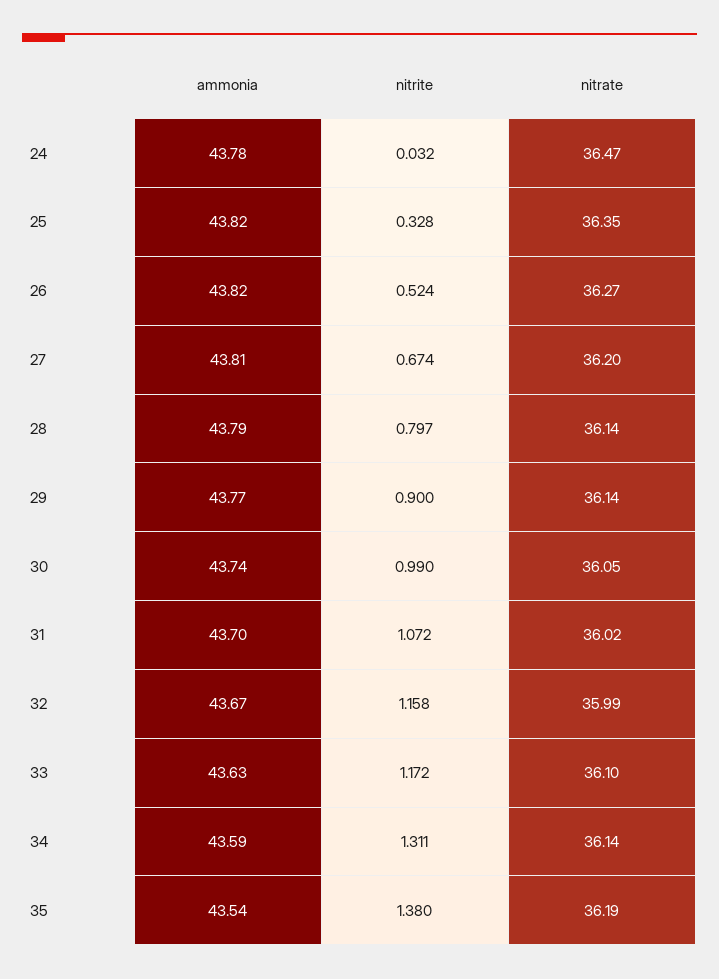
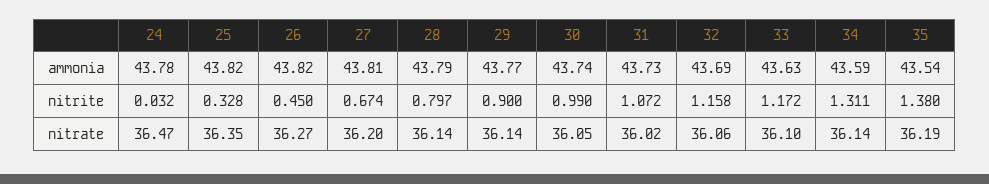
nitrite, 26: 0.524 -> 0.45
ammonia, 31: 43.7 -> 43.73
ammonia, 32: 43.67 -> 43.69
nitrate, 32: 35.99 -> 36.06

